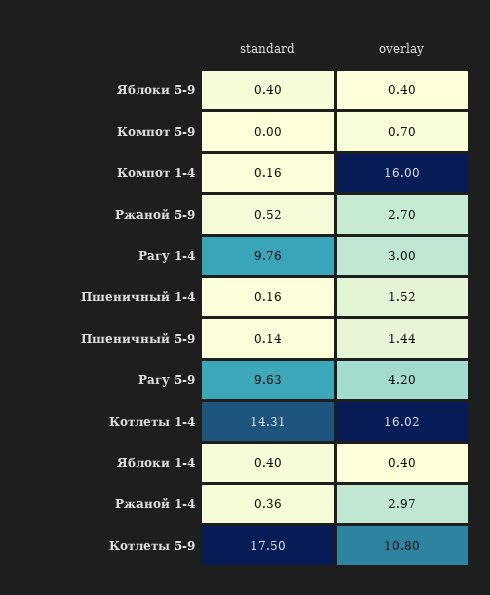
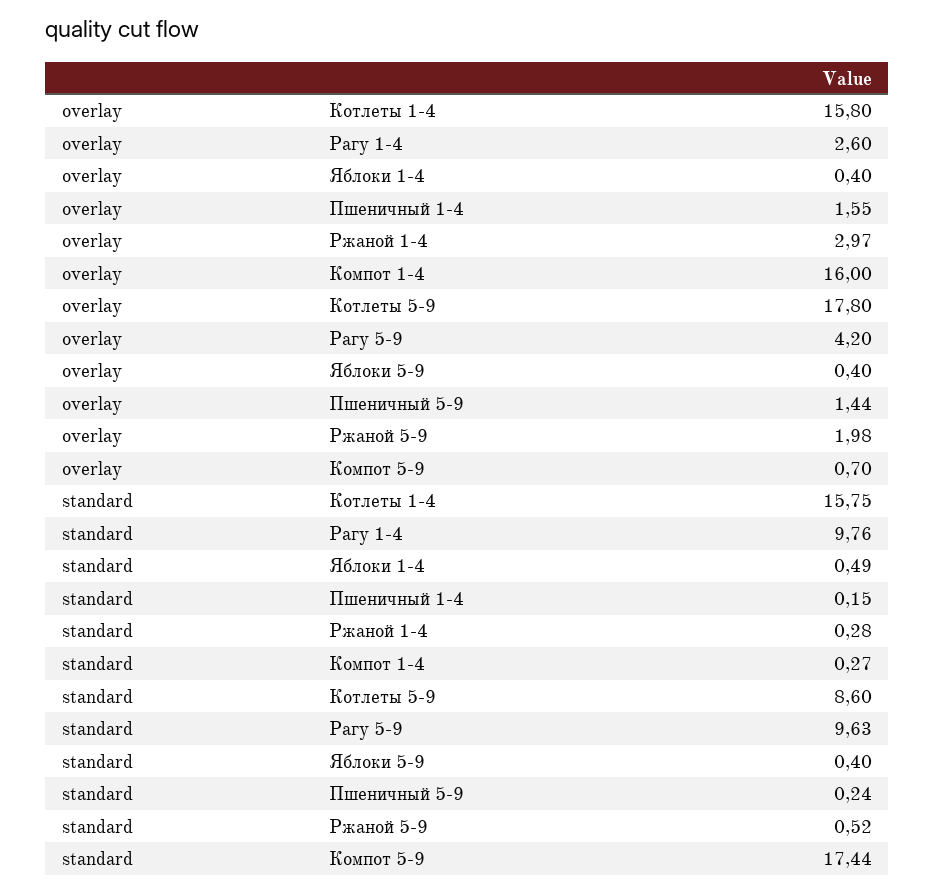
standard, Компот 5-9: 0 -> 17.44
standard, Компот 1-4: 0.16 -> 0.27
overlay, Ржаной 5-9: 2.7 -> 1.98
overlay, Рагу 1-4: 3 -> 2.6
standard, Пшеничный 1-4: 0.16 -> 0.15
overlay, Пшеничный 1-4: 1.52 -> 1.55
standard, Пшеничный 5-9: 0.14 -> 0.24
standard, Котлеты 1-4: 14.31 -> 15.75
overlay, Котлеты 1-4: 16.02 -> 15.8
standard, Яблоки 1-4: 0.4 -> 0.49
standard, Ржаной 1-4: 0.36 -> 0.28
standard, Котлеты 5-9: 17.5 -> 8.6
overlay, Котлеты 5-9: 10.8 -> 17.8

